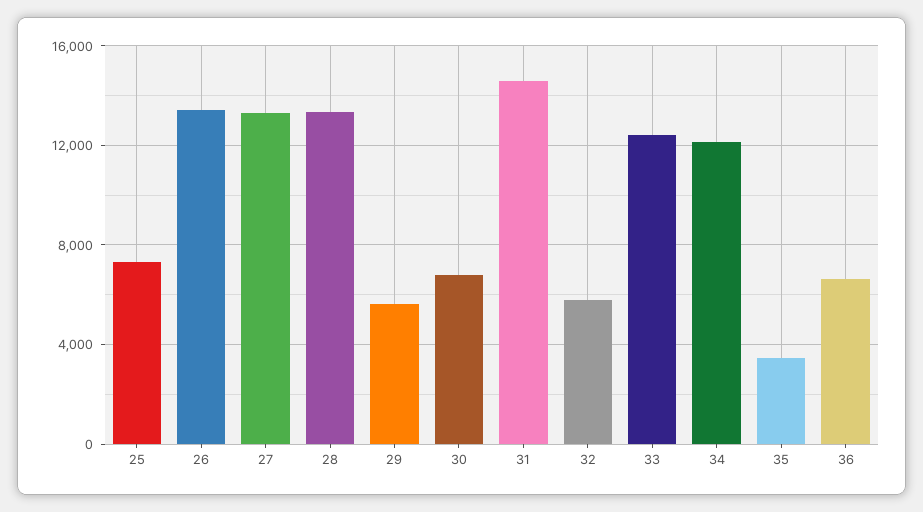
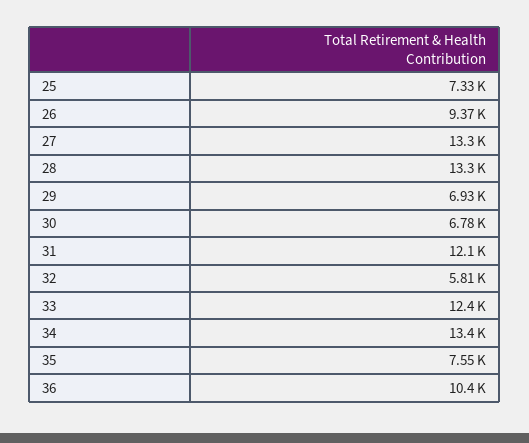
26: 13500 -> 9370
29: 5500 -> 6930
31: 14500 -> 12100
34: 12000 -> 13400
35: 3500 -> 7550
36: 6500 -> 10400

